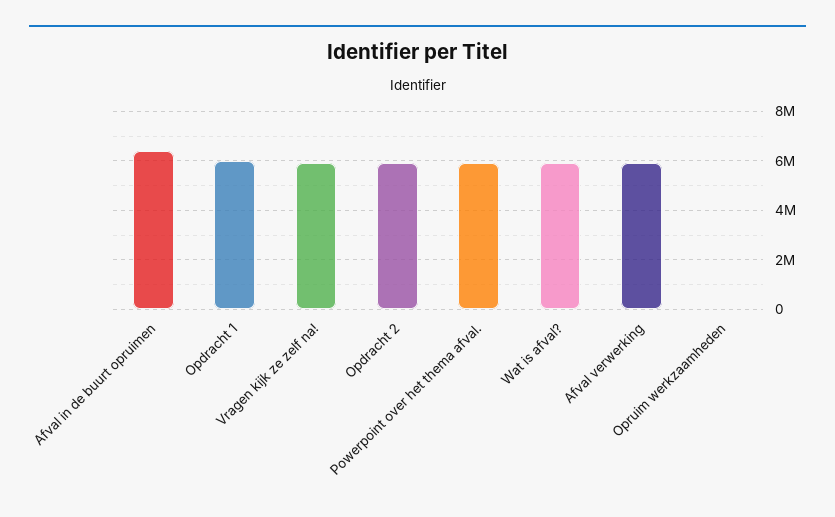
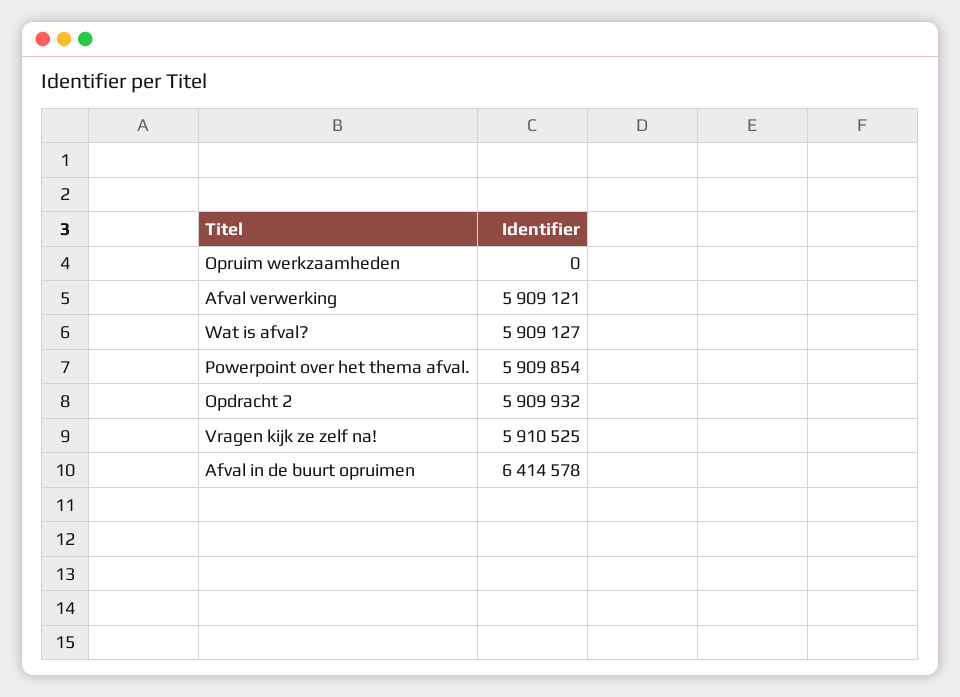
Opdracht 1: 6000000 -> none

